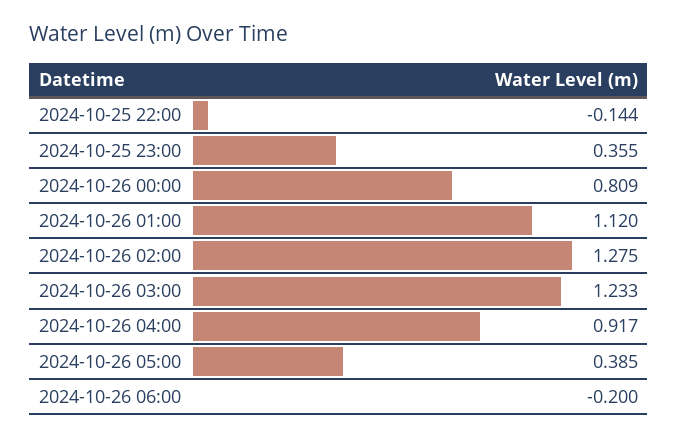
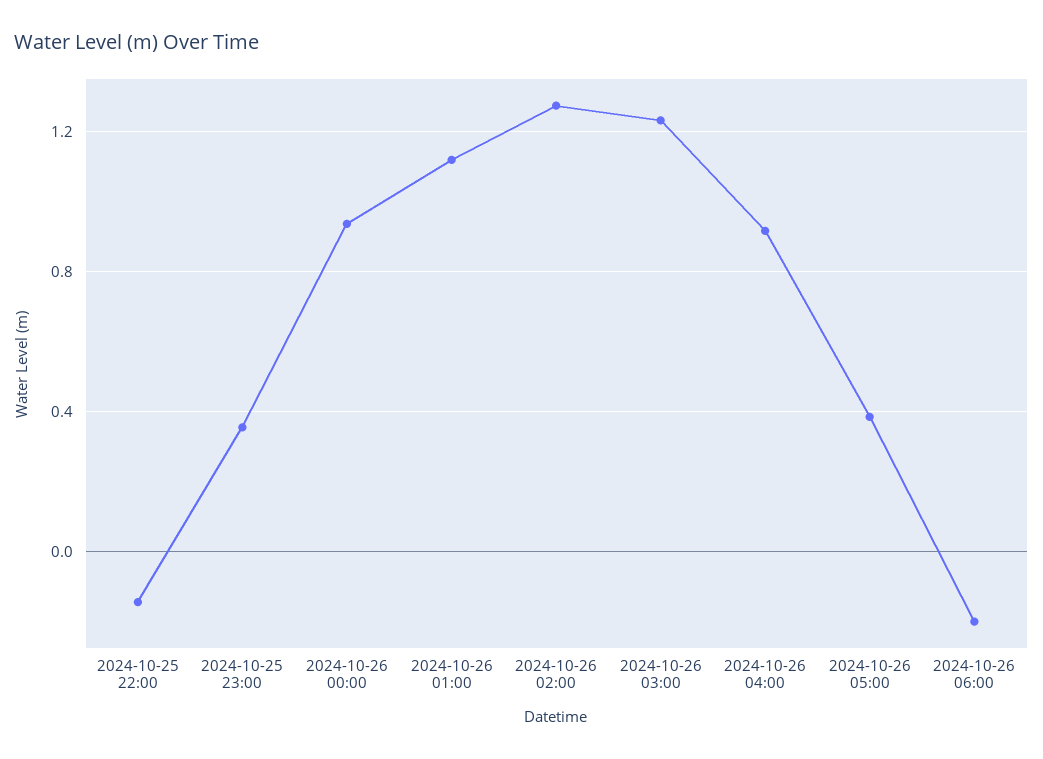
2024-10-26 00:00: 0.809 -> 0.95

